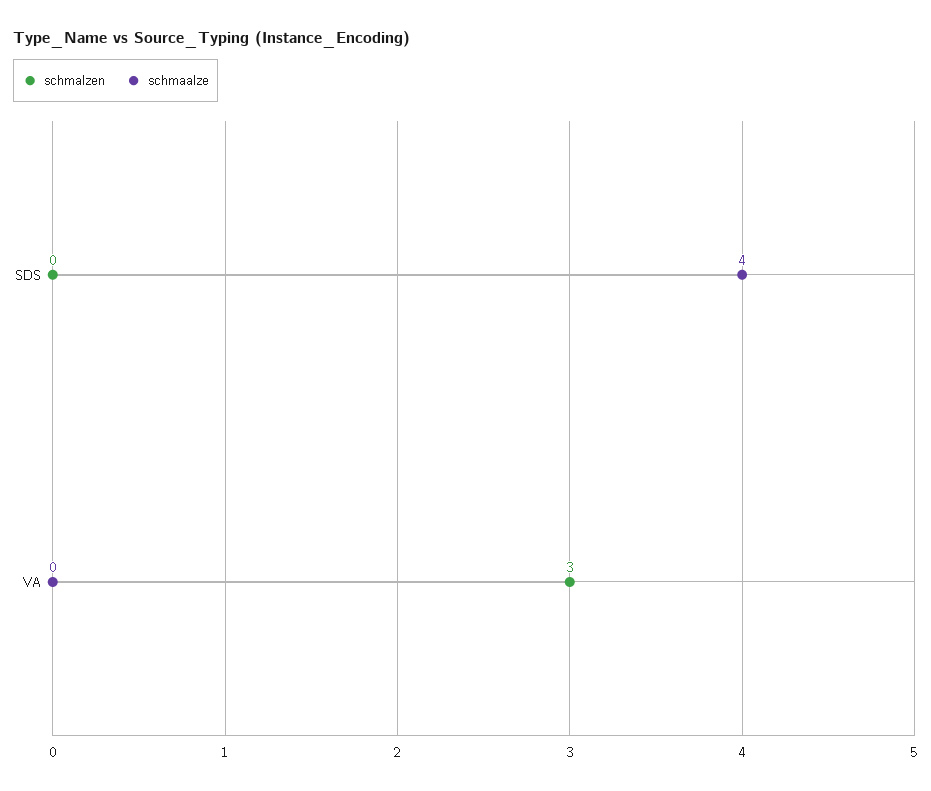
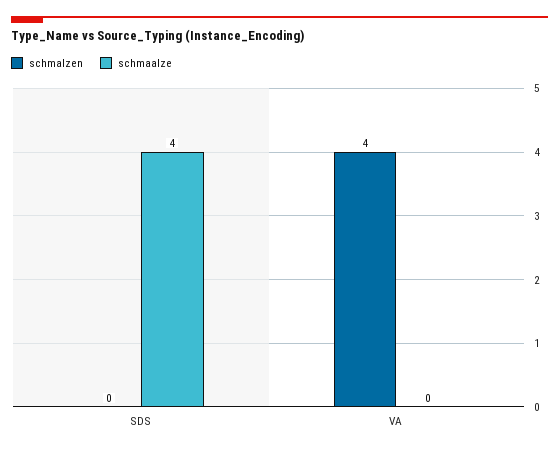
schmalzen, VA: 3 -> 4

